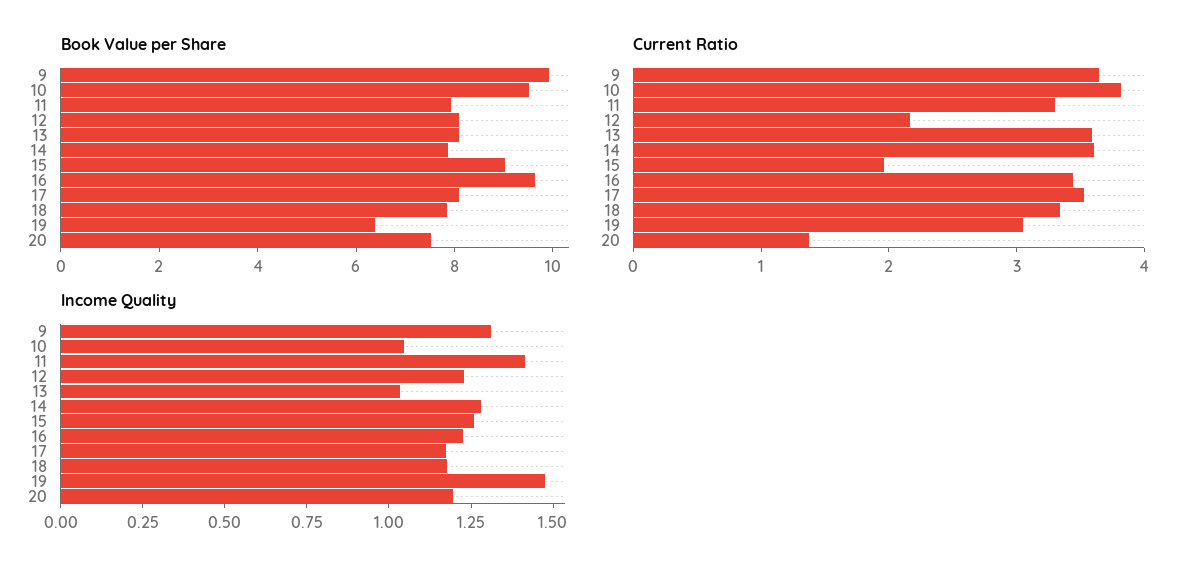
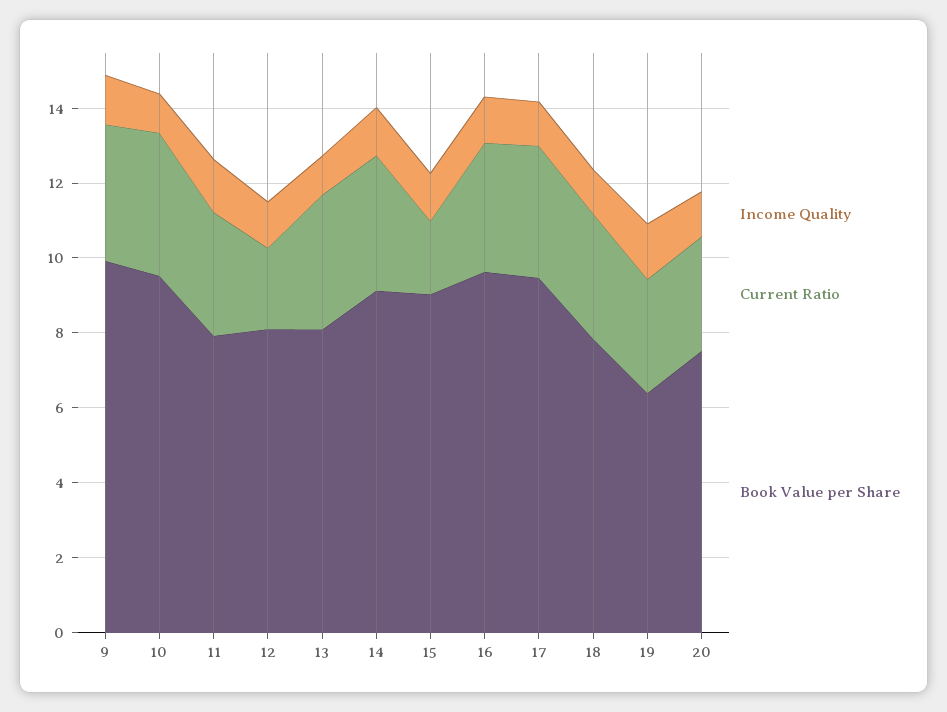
Book Value per Share, 14: 8 -> 9
Book Value per Share, 17: 8 -> 9.5
Current Ratio, 20: 1.4 -> 3

